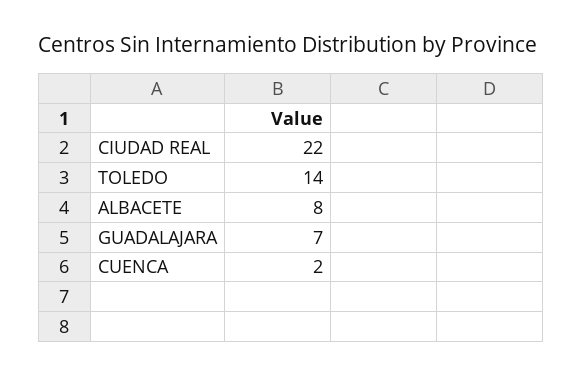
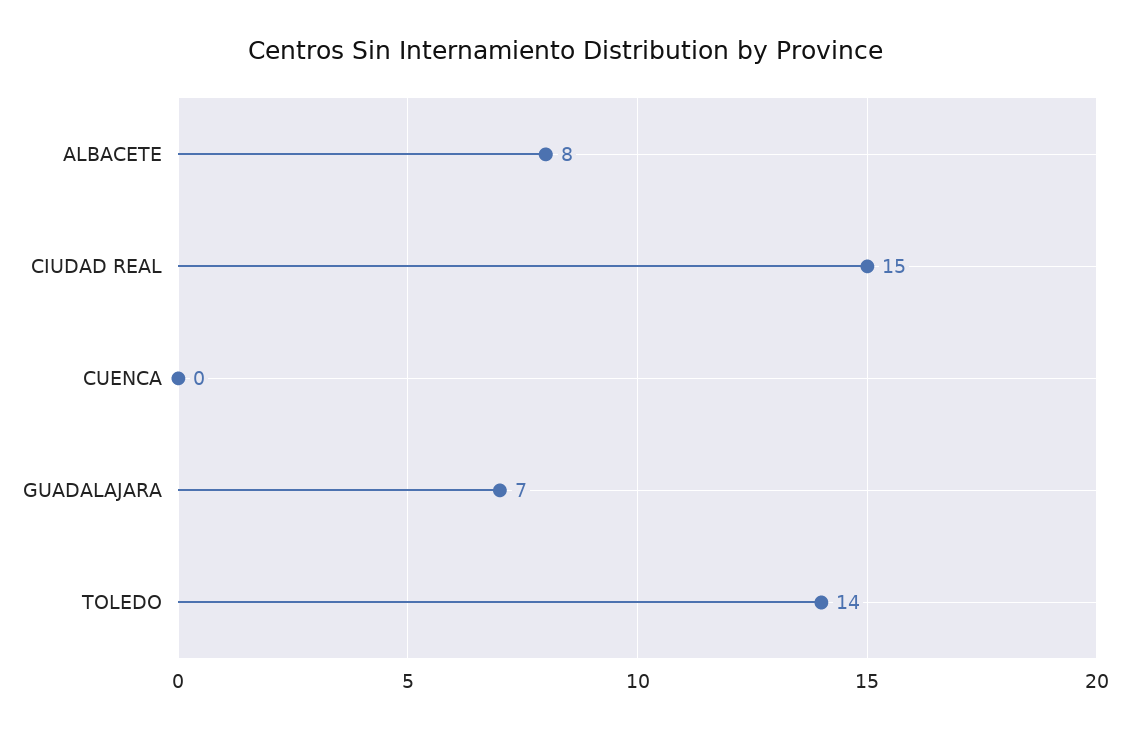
CIUDAD REAL: 22 -> 15
CUENCA: 2 -> 0

